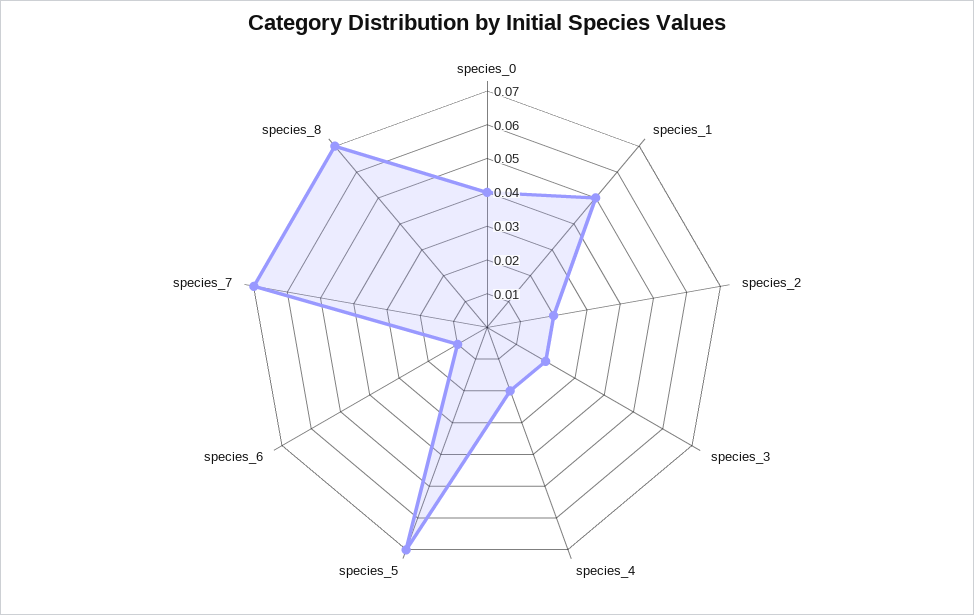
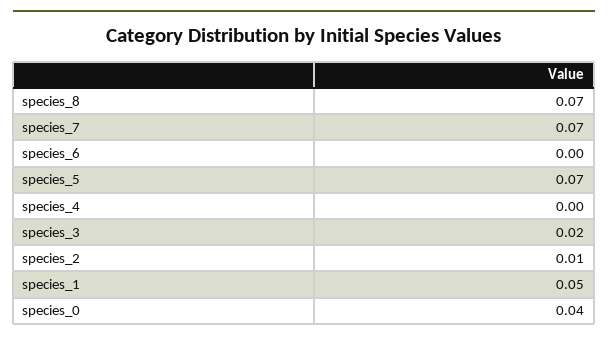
species_2: 0.02 -> 0.01
species_4: 0.02 -> 0
species_6: 0.01 -> 0

